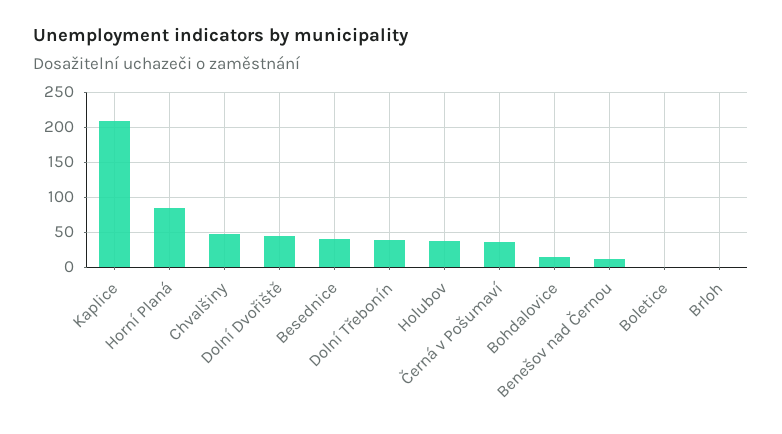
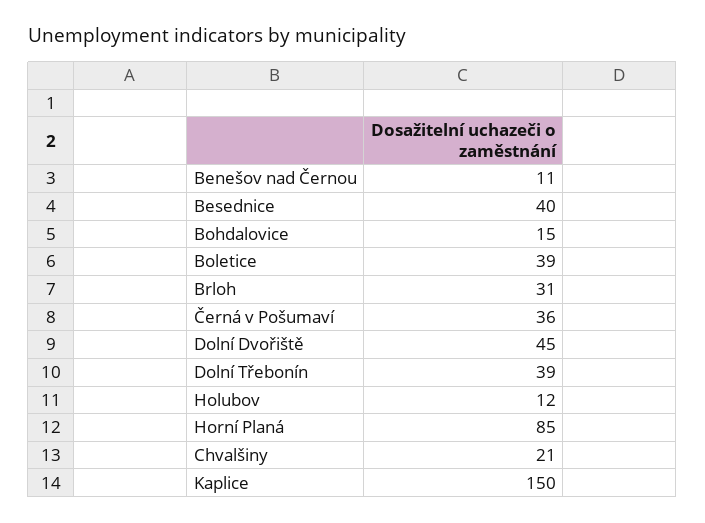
Kaplice: 210 -> 150
Chvalšiny: 50 -> 21
Holubov: 40 -> 12
Boletice: 0 -> 39
Brloh: 0 -> 31

